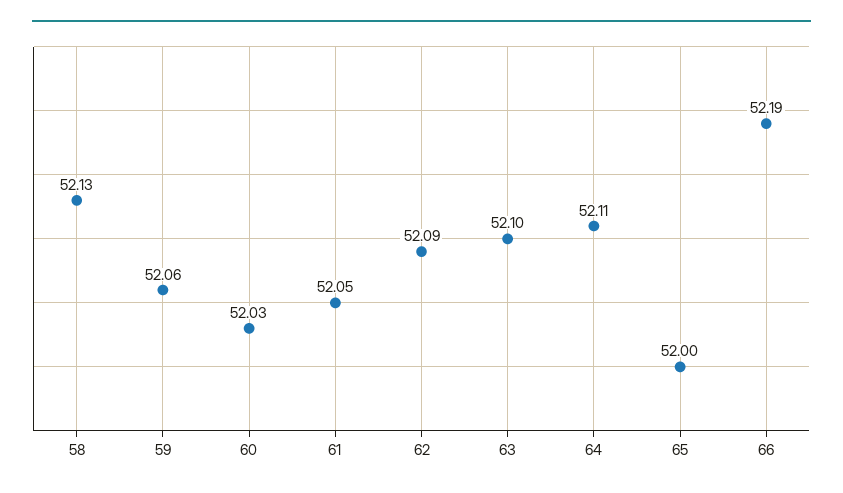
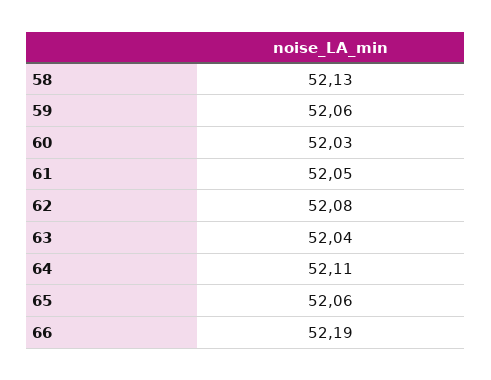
62: 52.09 -> 52.08
63: 52.1 -> 52.04
65: 52 -> 52.06

